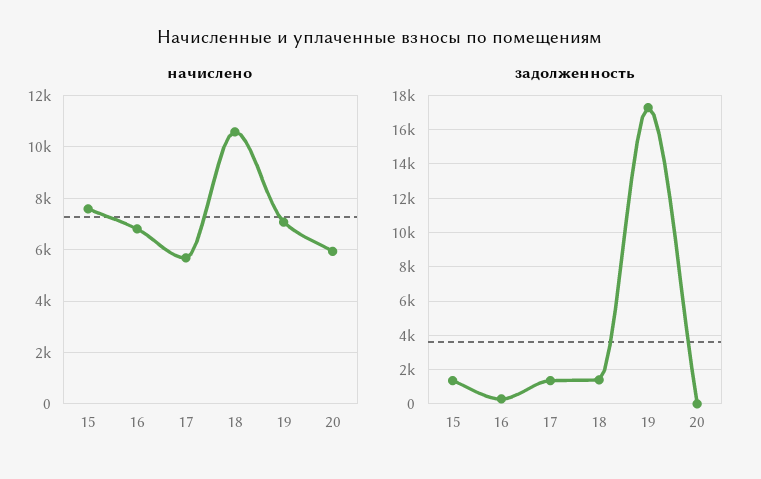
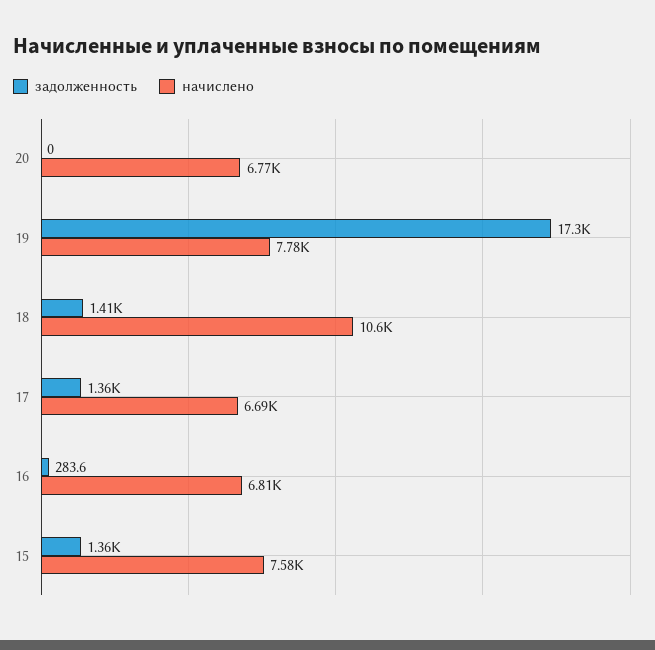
начислено, 17: 5750 -> 6690
начислено, 19: 7000 -> 7780
начислено, 20: 6000 -> 6770

